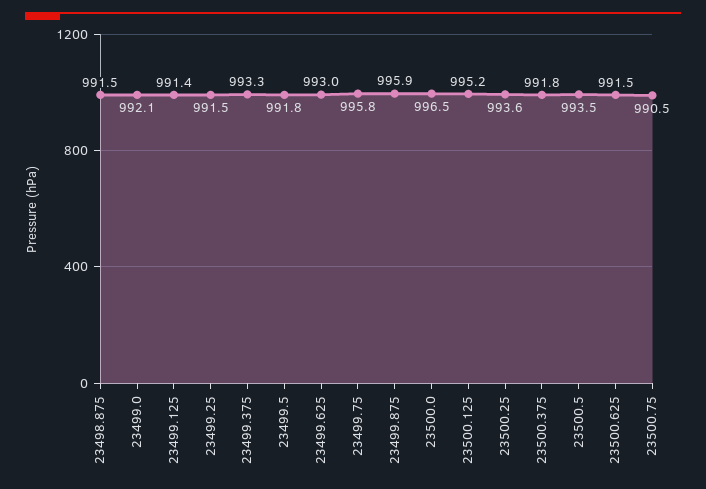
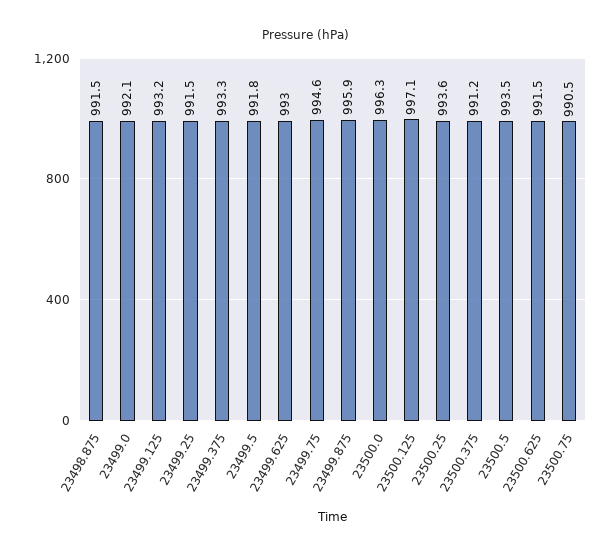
23499.125: 991.4 -> 993.2
23499.75: 995.8 -> 994.6
23500.0: 996.5 -> 996.3
23500.125: 995.2 -> 997.1
23500.375: 991.8 -> 991.2

